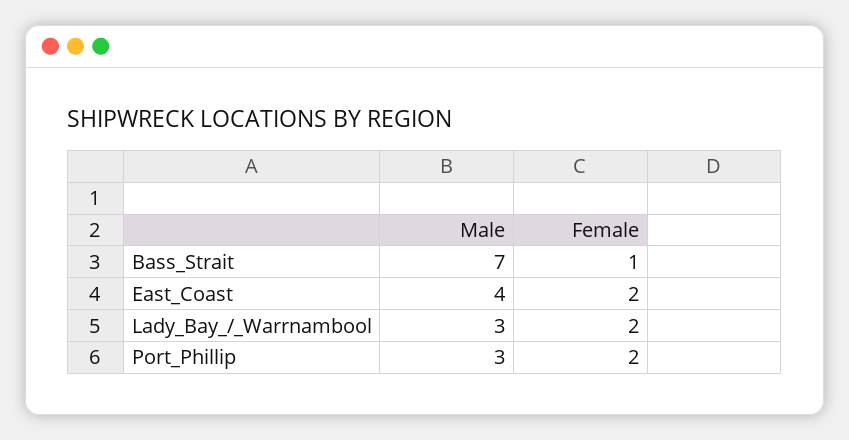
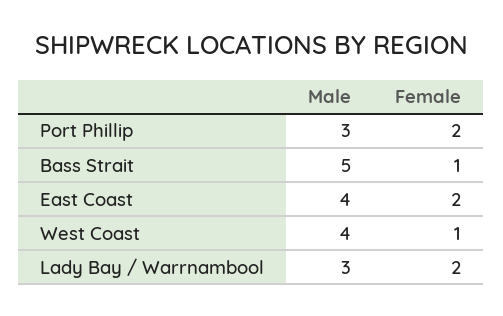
Male, Bass_Strait: 7 -> 5
Male, West Coast: none -> 4
Female, West Coast: none -> 1

